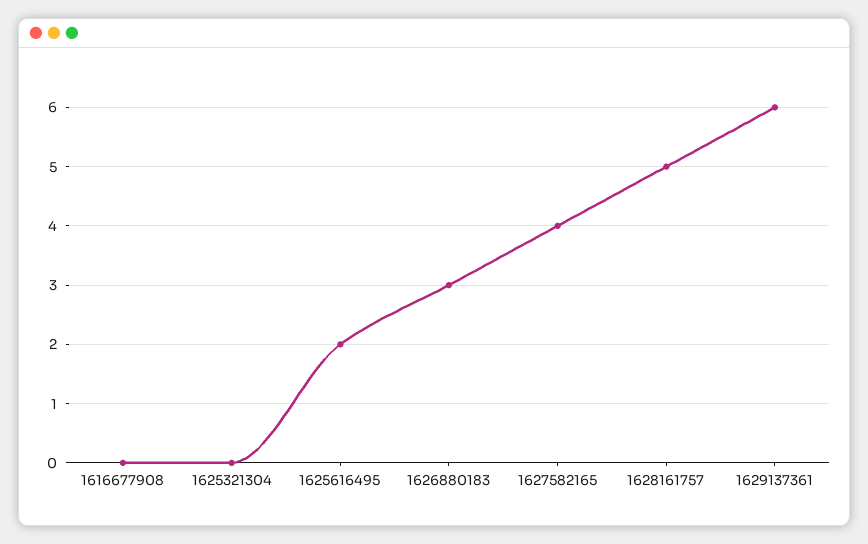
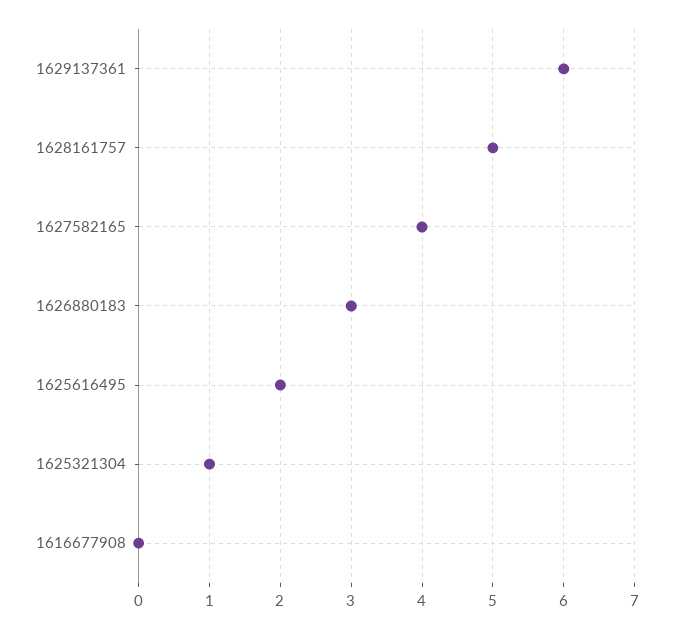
1625321304: 0 -> 1

